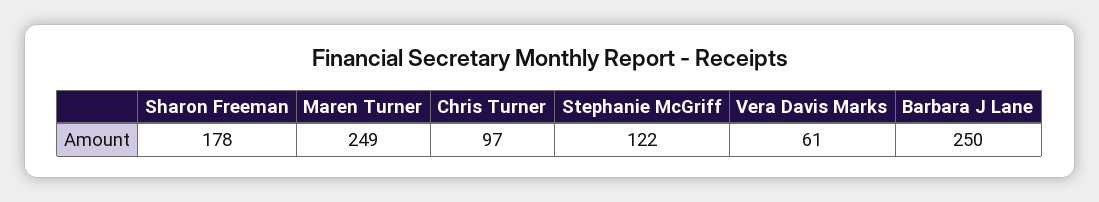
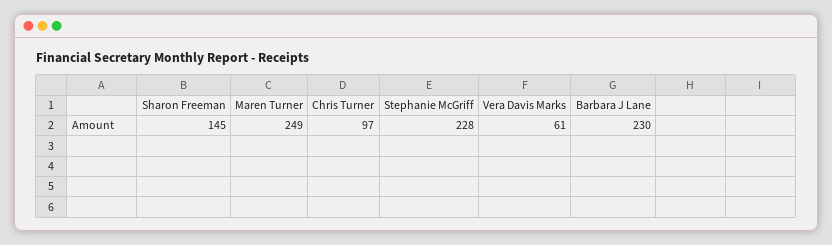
Sharon Freeman: 178 -> 145
Stephanie McGriff: 122 -> 228
Barbara J Lane: 250 -> 230

